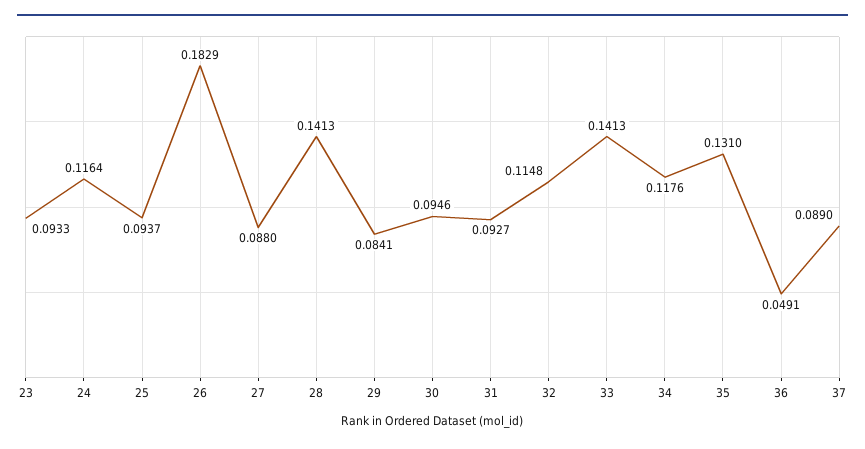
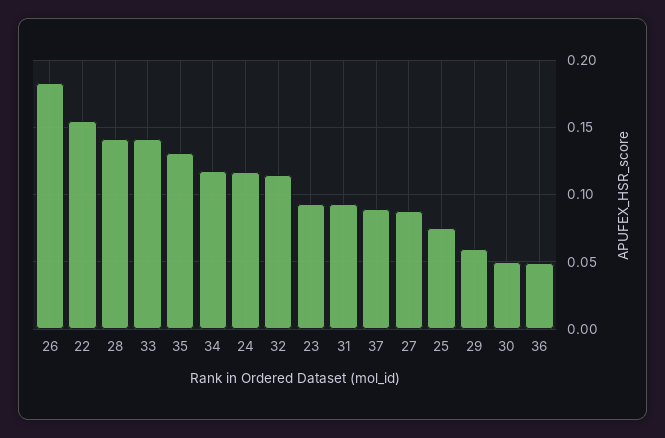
25: 0.0937 -> 0.075
29: 0.0841 -> 0.06
30: 0.0946 -> 0.05
22: none -> 0.155

